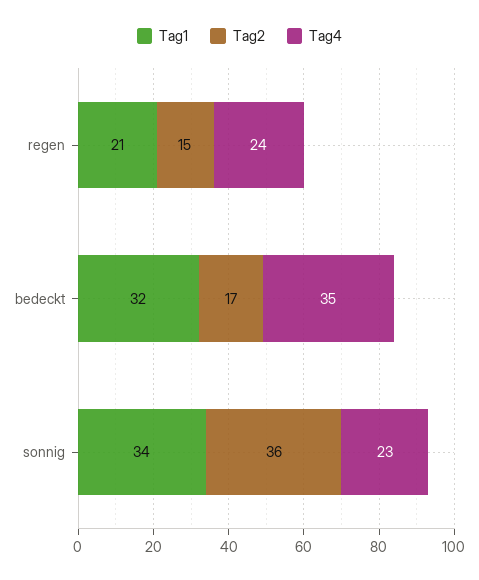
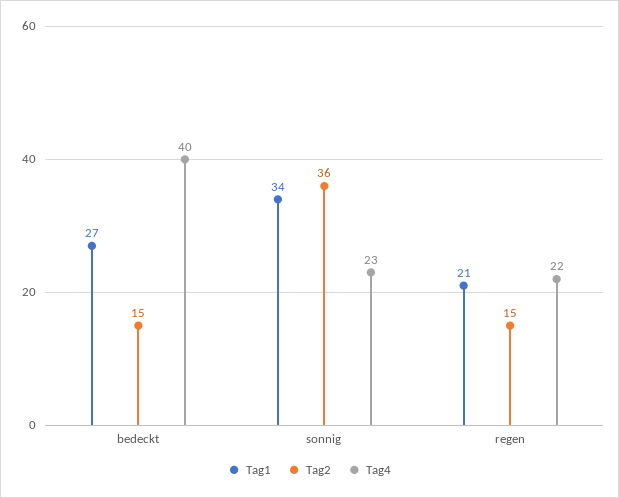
Tag4, regen: 24 -> 22
Tag1, bedeckt: 32 -> 27
Tag2, bedeckt: 17 -> 15
Tag4, bedeckt: 35 -> 40

